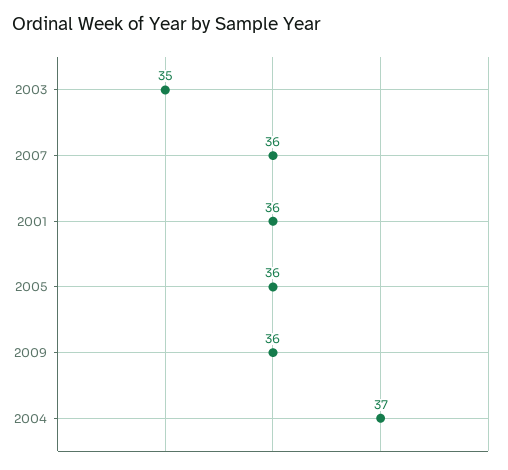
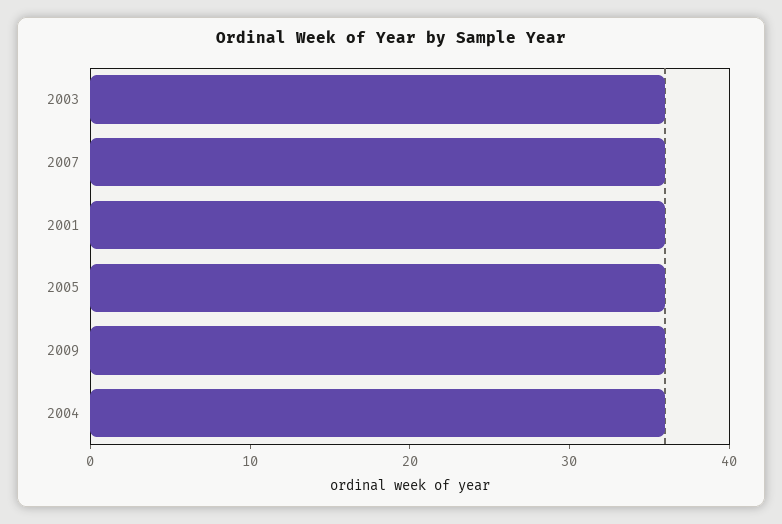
2003: 35 -> 36
2004: 37 -> 36

